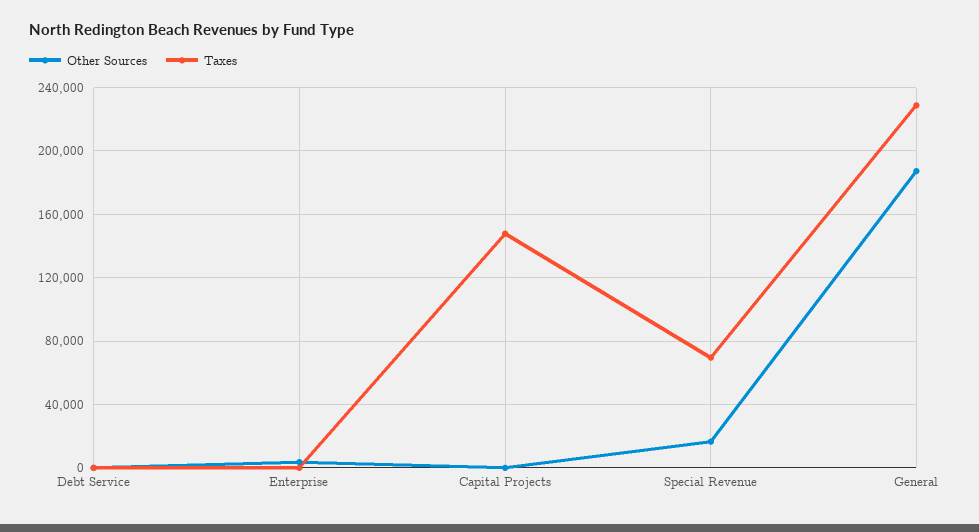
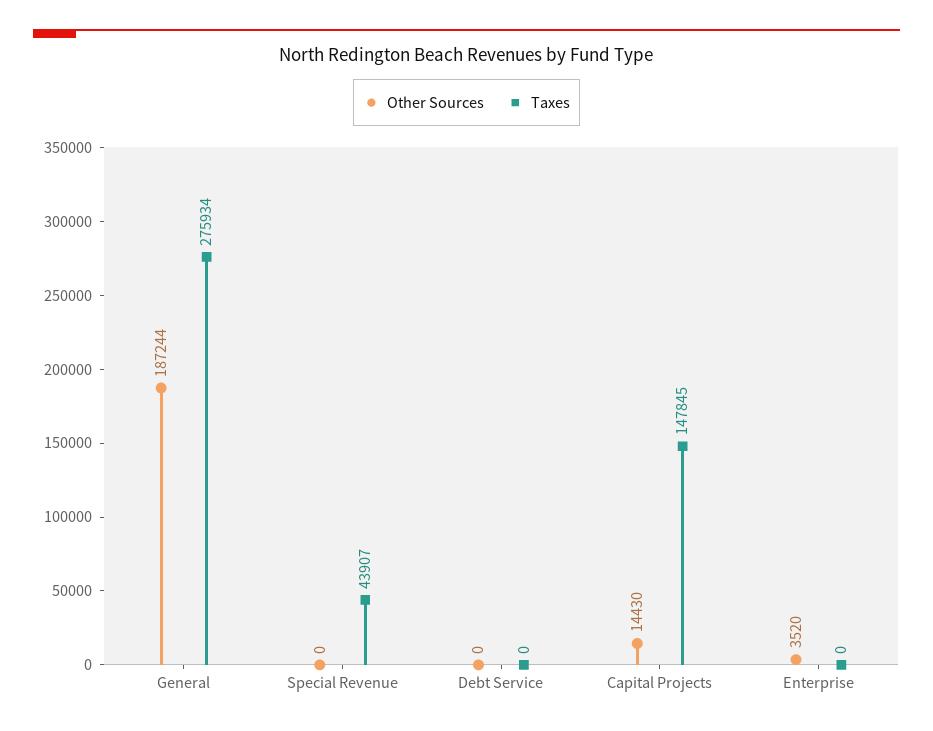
Other Sources, Capital Projects: 0 -> 14430
Other Sources, Special Revenue: 15000 -> 0
Taxes, Special Revenue: 70000 -> 43907
Taxes, General: 230000 -> 275934

